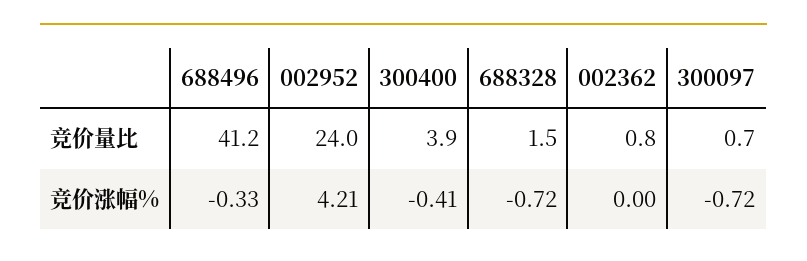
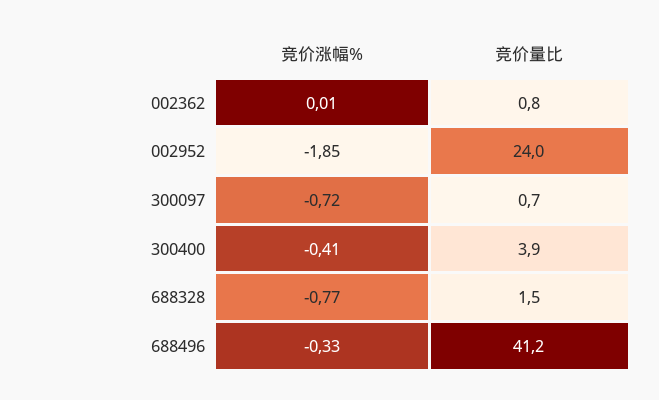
002952, 竞价涨幅%: 4.21 -> -1.85
688328, 竞价涨幅%: -0.72 -> -0.77
002362, 竞价涨幅%: 0 -> 0.01

